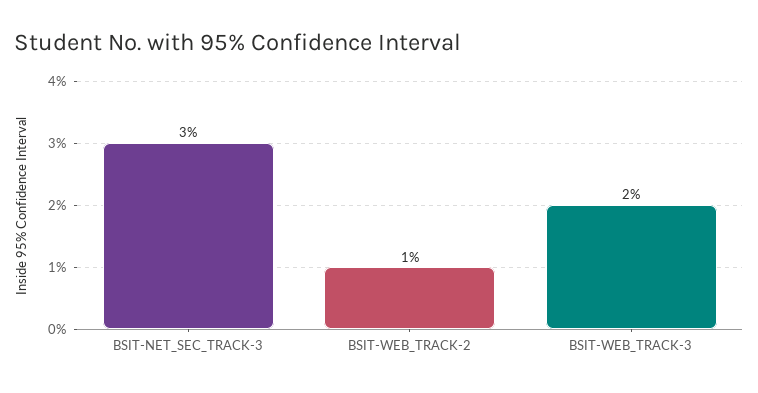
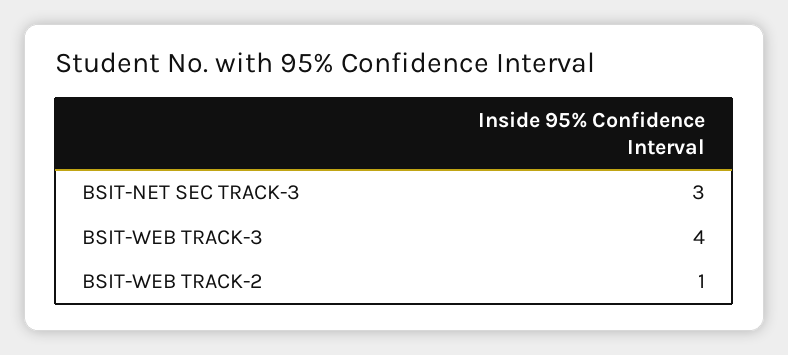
BSIT-WEB_TRACK-3: 2 -> 4

